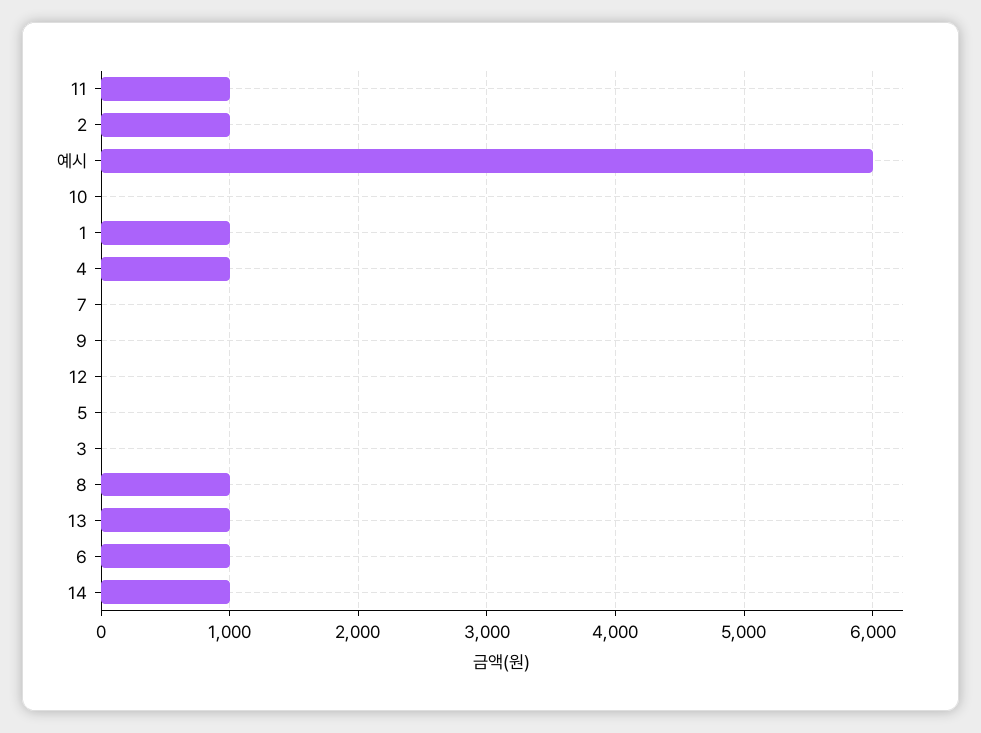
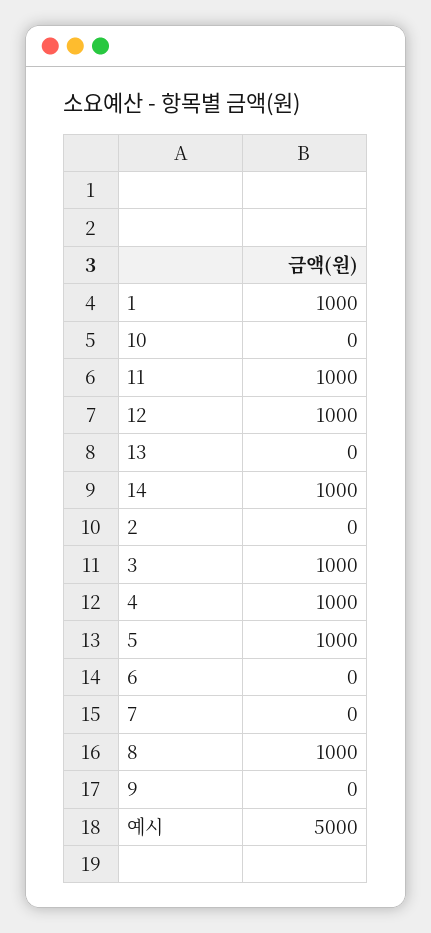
2: 1000 -> 0
예시: 6000 -> 5000
12: 0 -> 1000
5: 0 -> 1000
3: 0 -> 1000
13: 1000 -> 0
6: 1000 -> 0

